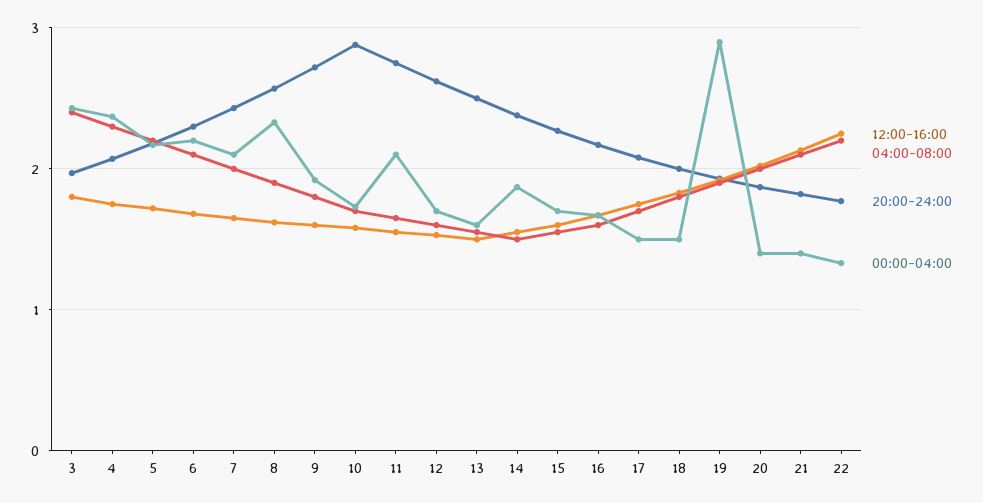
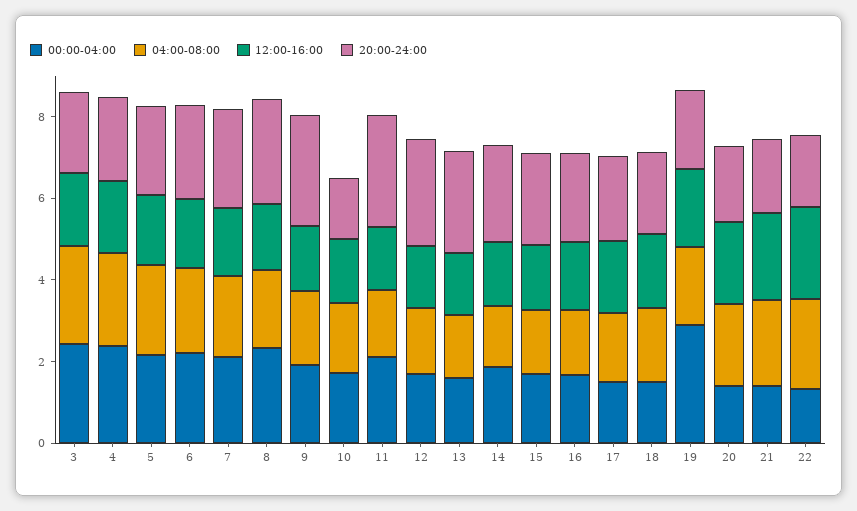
20:00-24:00, 10: 2.9 -> 1.5

